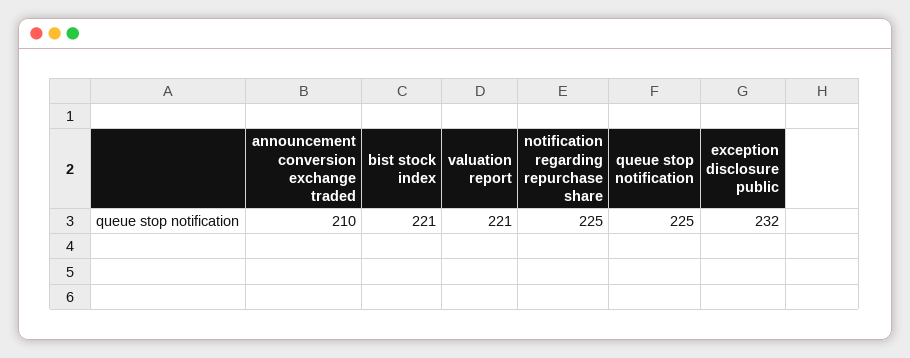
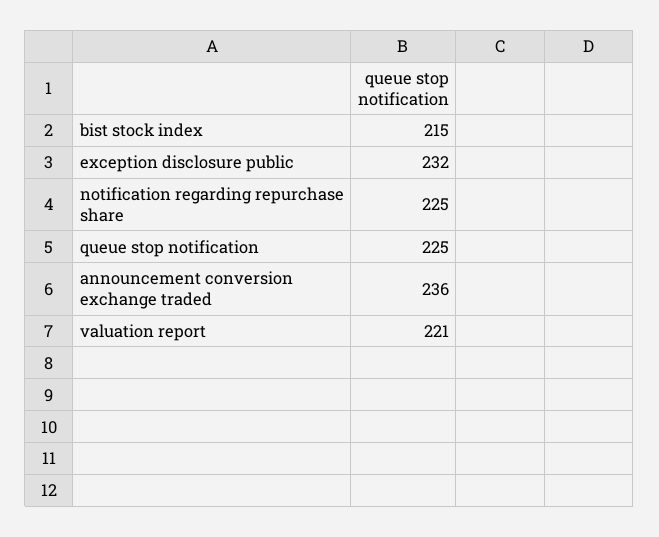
announcement conversion exchange traded: 210 -> 236
bist stock index: 221 -> 215

